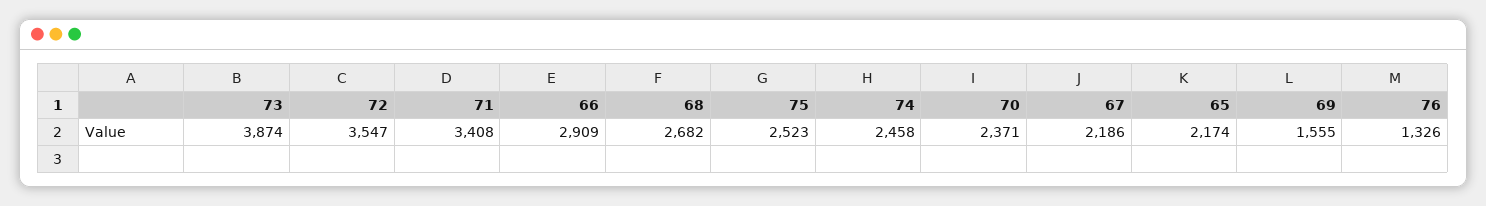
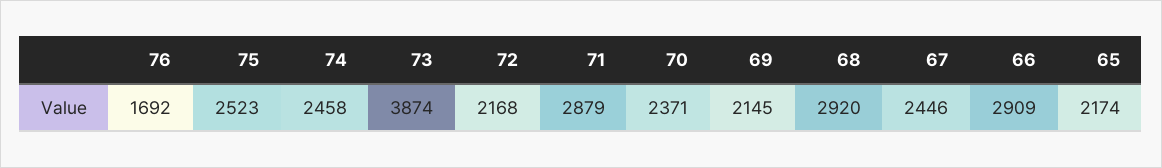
72: 3547 -> 2168
71: 3408 -> 2879
68: 2682 -> 2920
67: 2186 -> 2446
69: 1555 -> 2145
76: 1326 -> 1692

